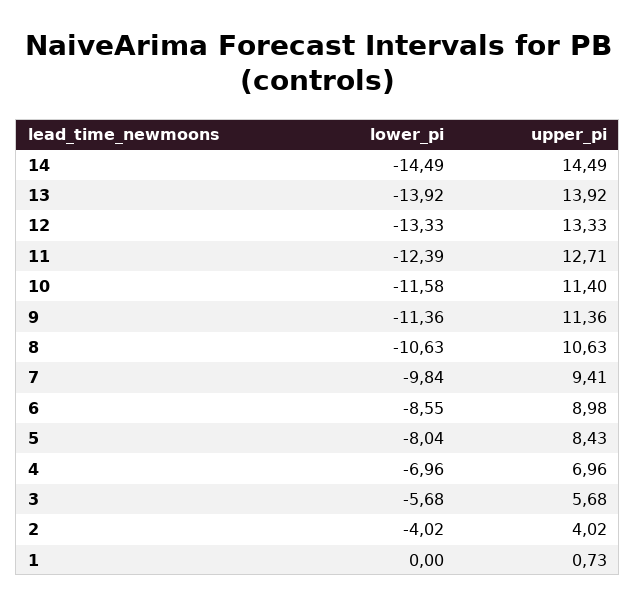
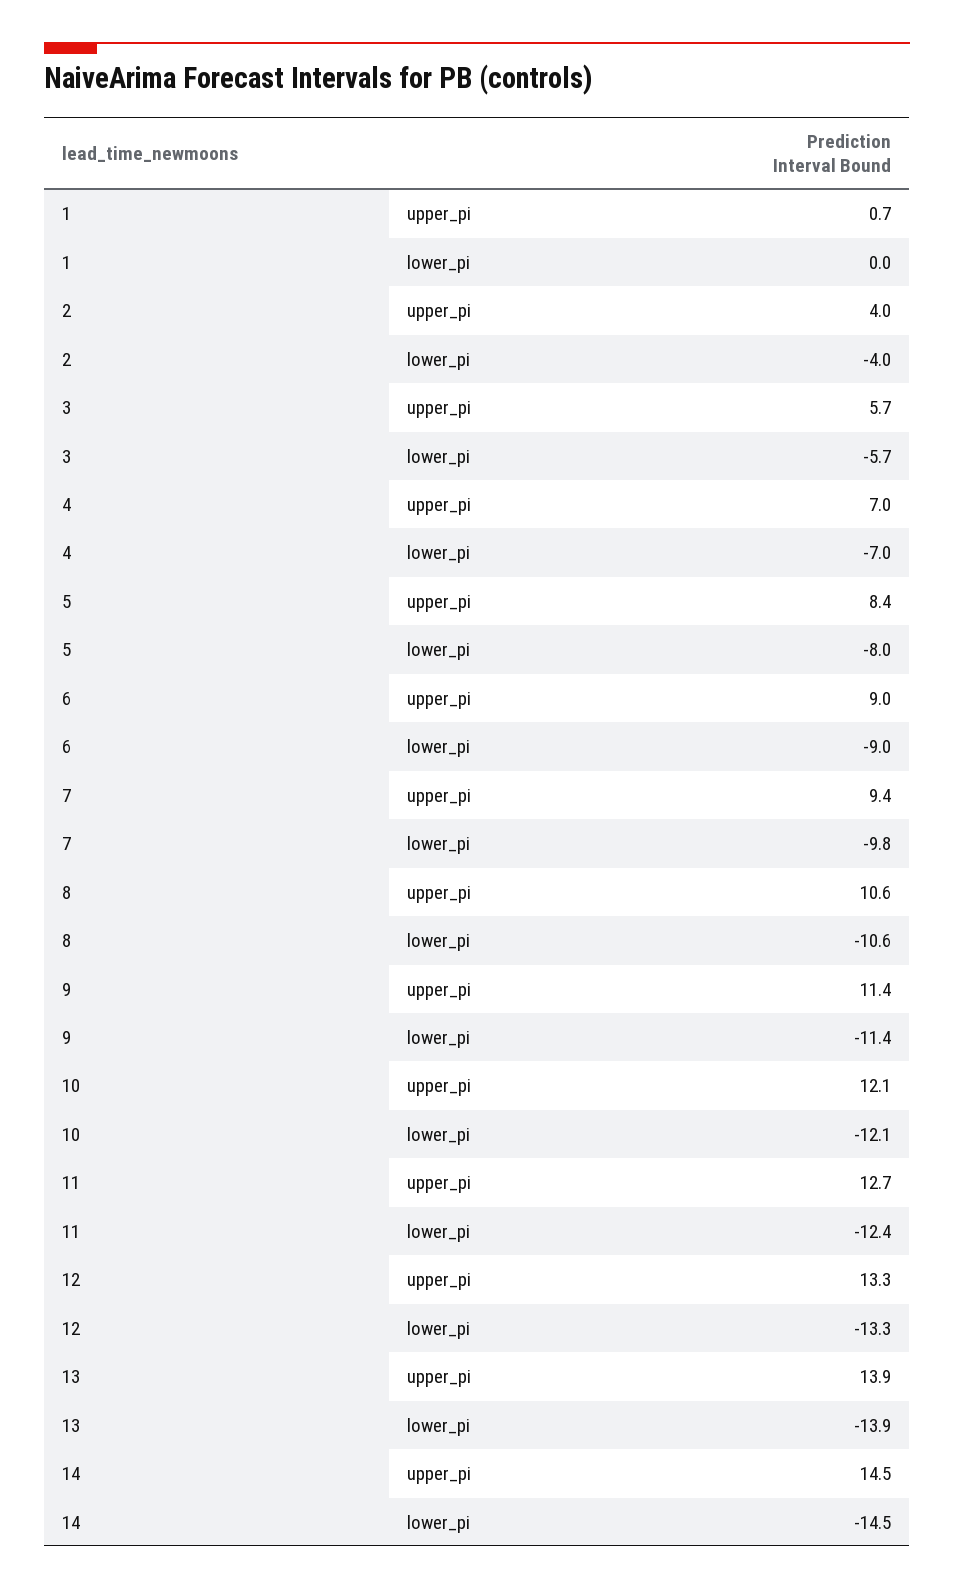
lower_pi, 10: -11.58 -> -12.1
upper_pi, 10: 11.4 -> 12.1
lower_pi, 6: -8.55 -> -9

